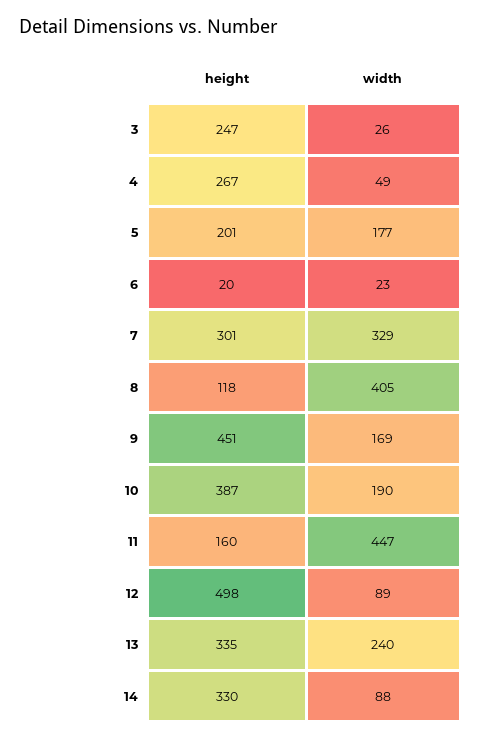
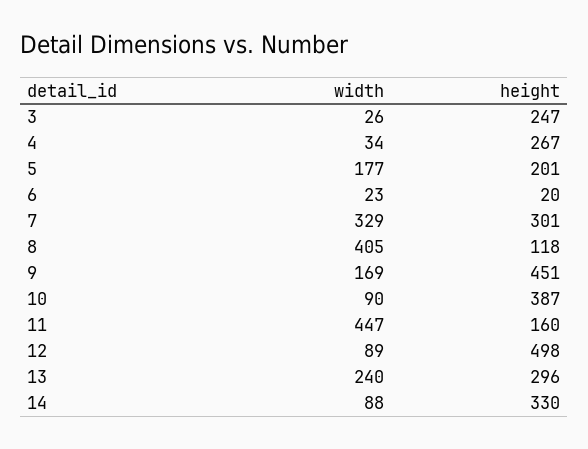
width, 4: 49 -> 34
width, 10: 190 -> 90
height, 13: 335 -> 296

